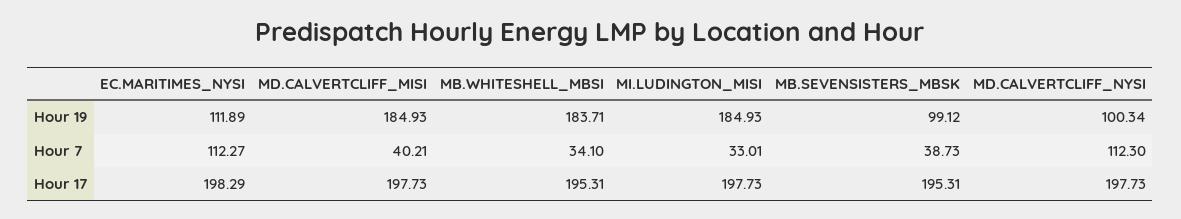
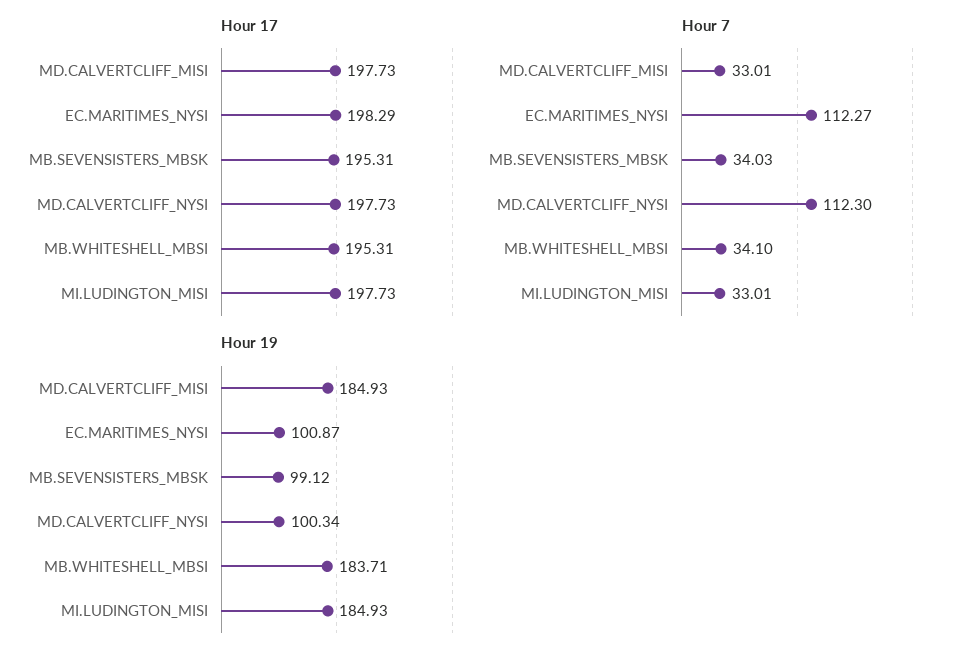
Hour 19, EC.MARITIMES_NYSI: 111.89 -> 100.87
Hour 7, MD.CALVERTCLIFF_MISI: 40.21 -> 33.01
Hour 7, MB.SEVENSISTERS_MBSK: 38.73 -> 34.03

